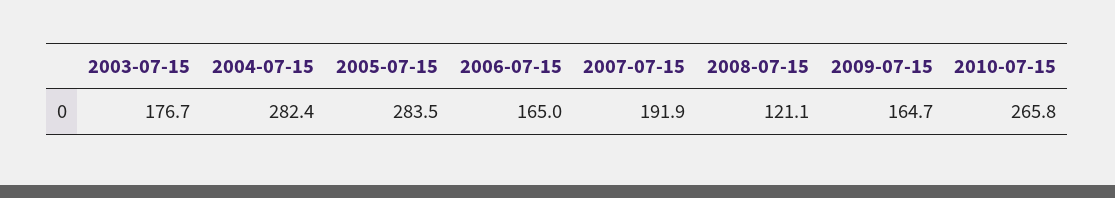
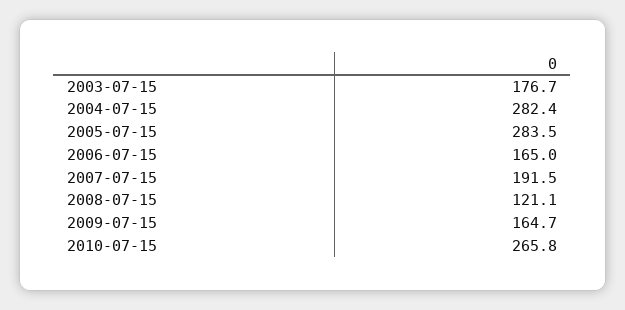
2007-07-15: 191.9 -> 191.5

